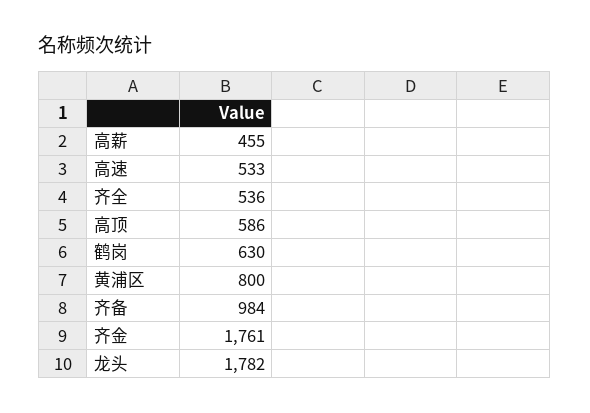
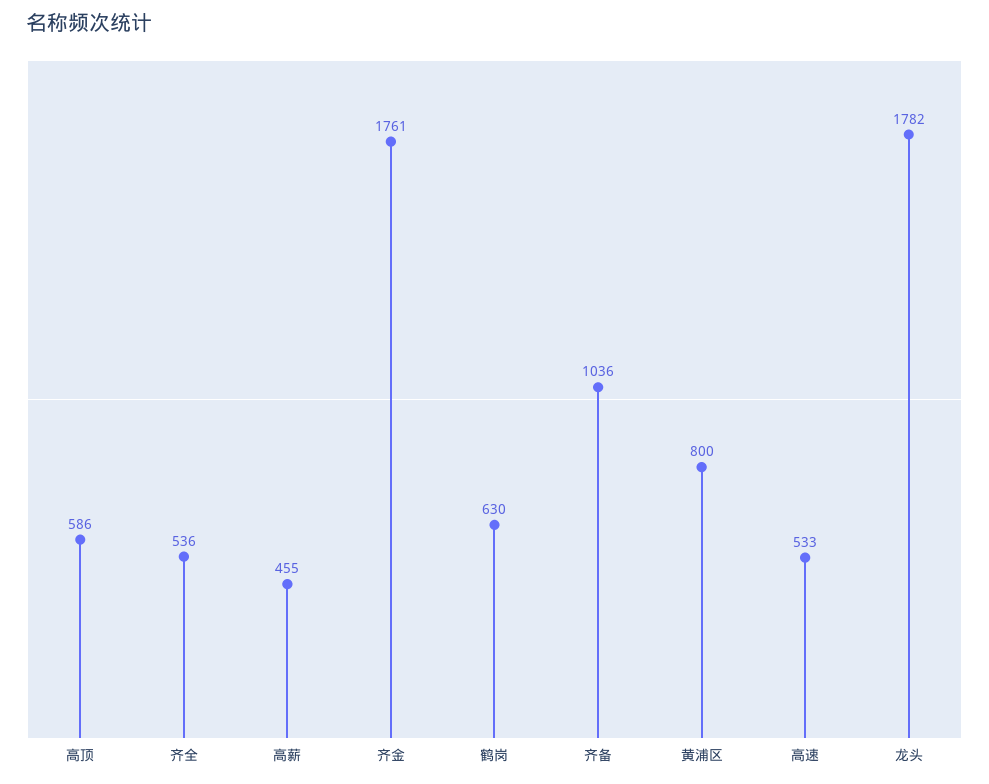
齐备: 984 -> 1036

